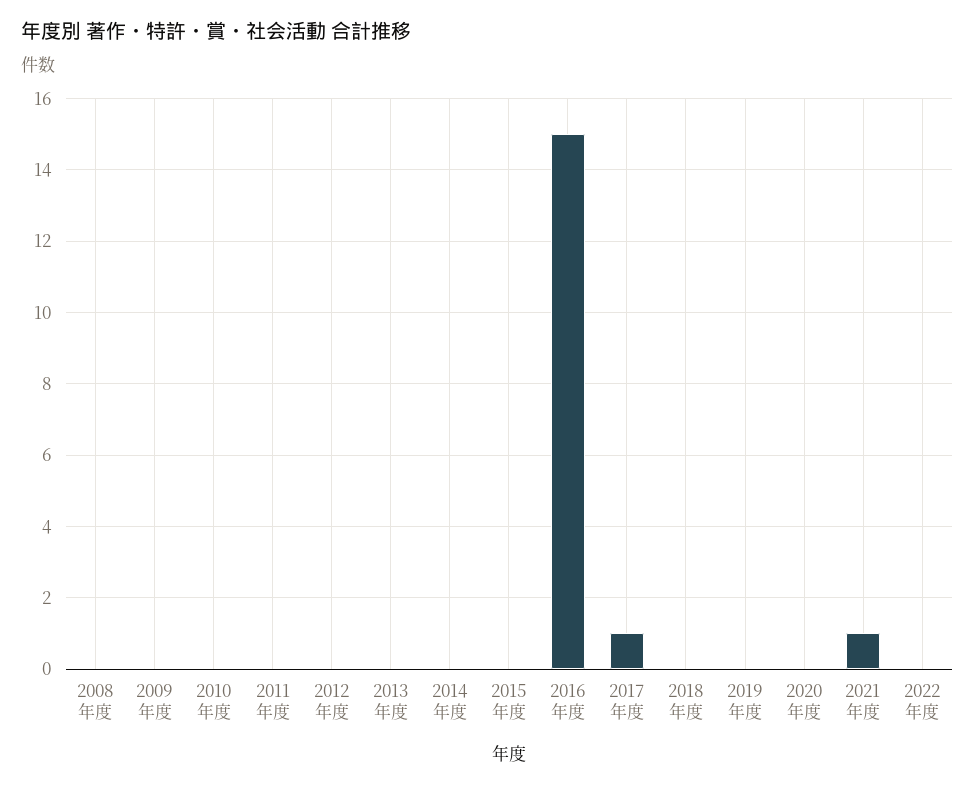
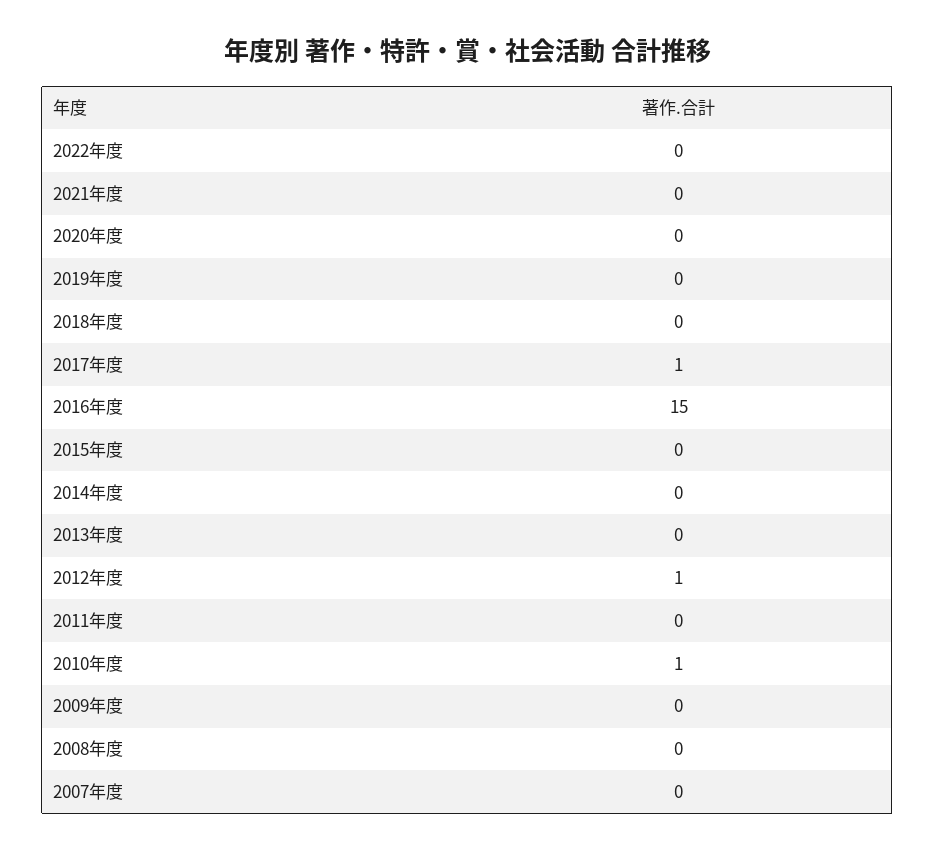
2010年度: 0 -> 1
2012年度: 0 -> 1
2021年度: 1 -> 0
2007年度: none -> 0

